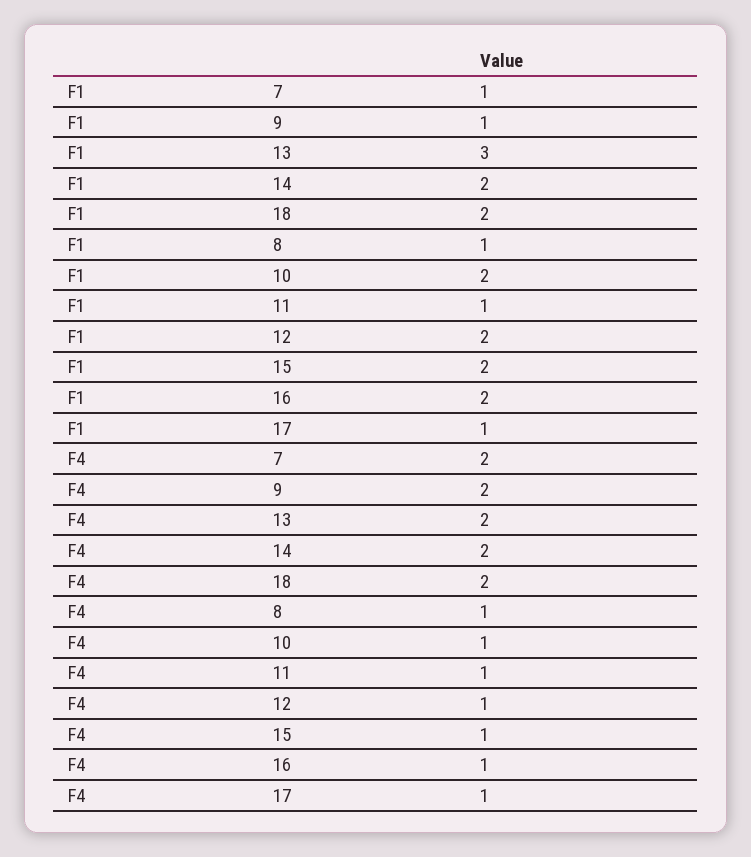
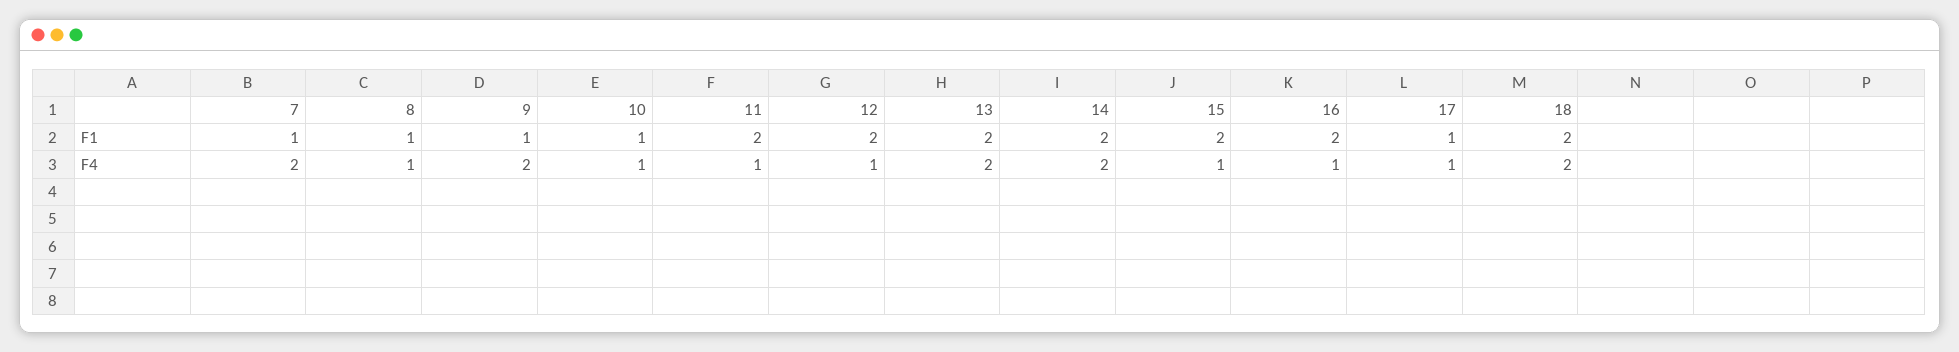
F1, 13: 3 -> 2
F1, 10: 2 -> 1
F1, 11: 1 -> 2

